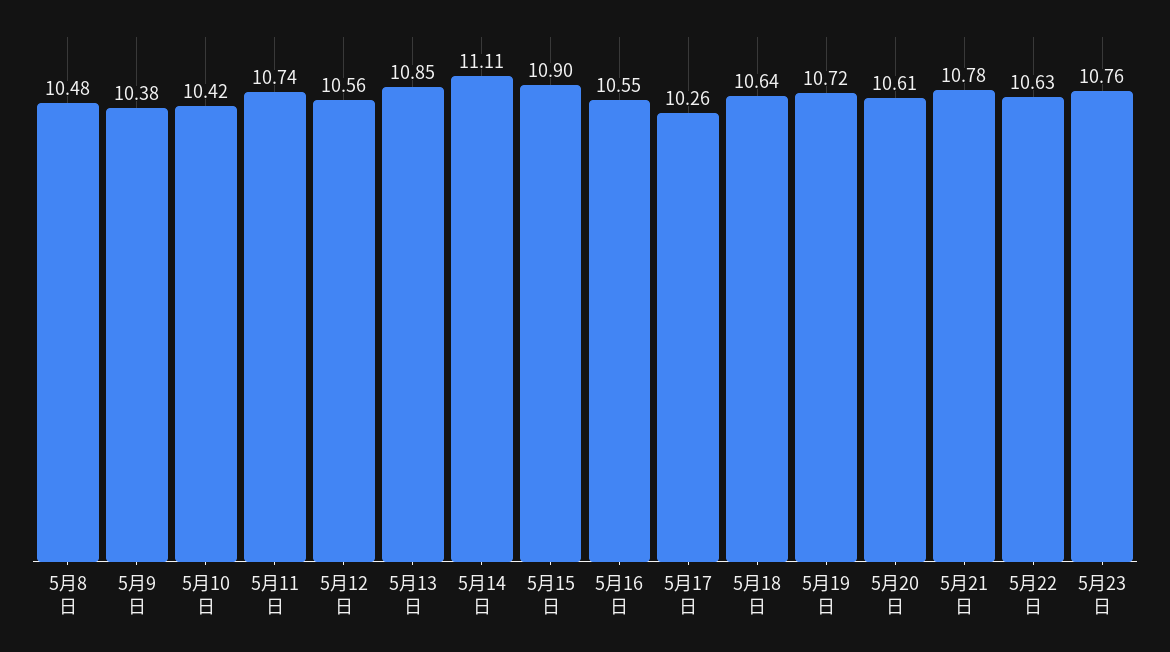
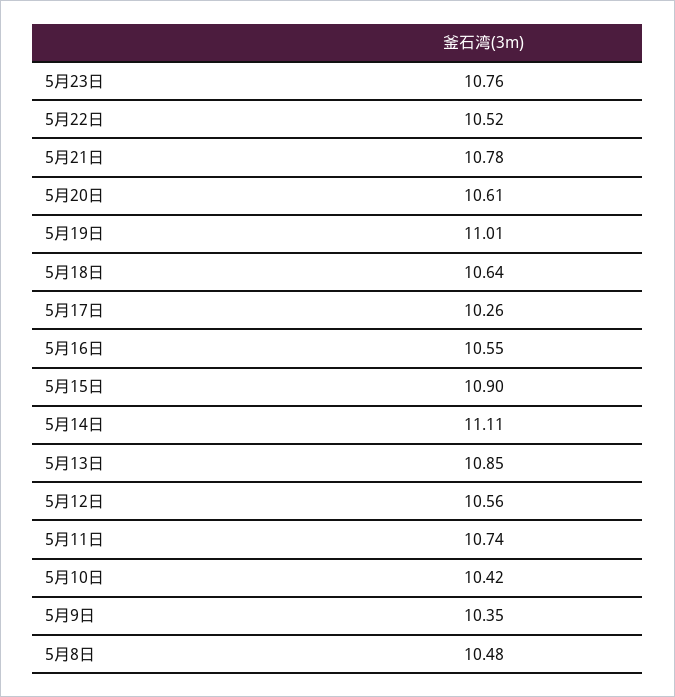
5月9日: 10.38 -> 10.35
5月19日: 10.72 -> 11.01
5月22日: 10.63 -> 10.52

